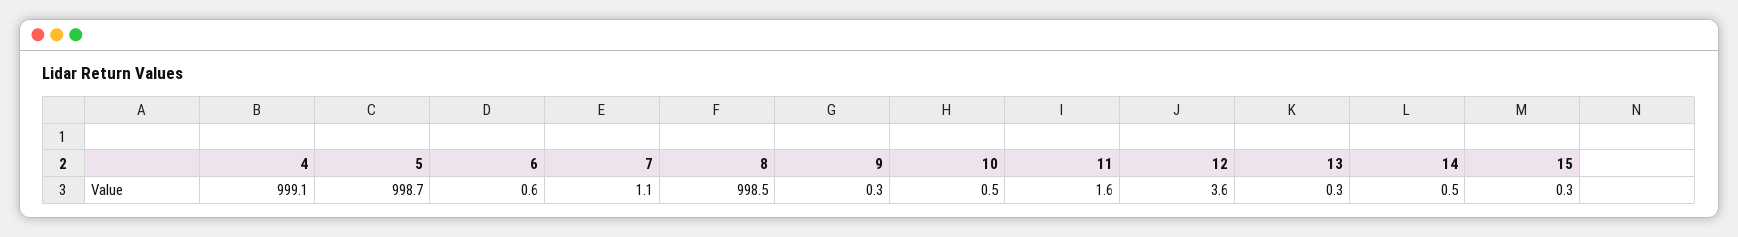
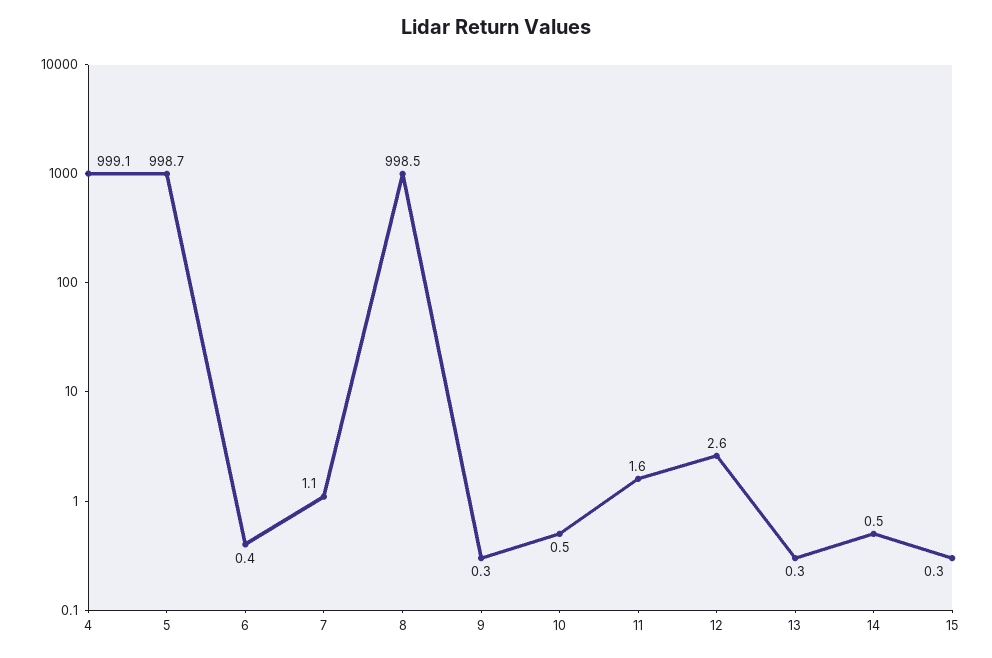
6: 0.6 -> 0.4
12: 3.6 -> 2.6

